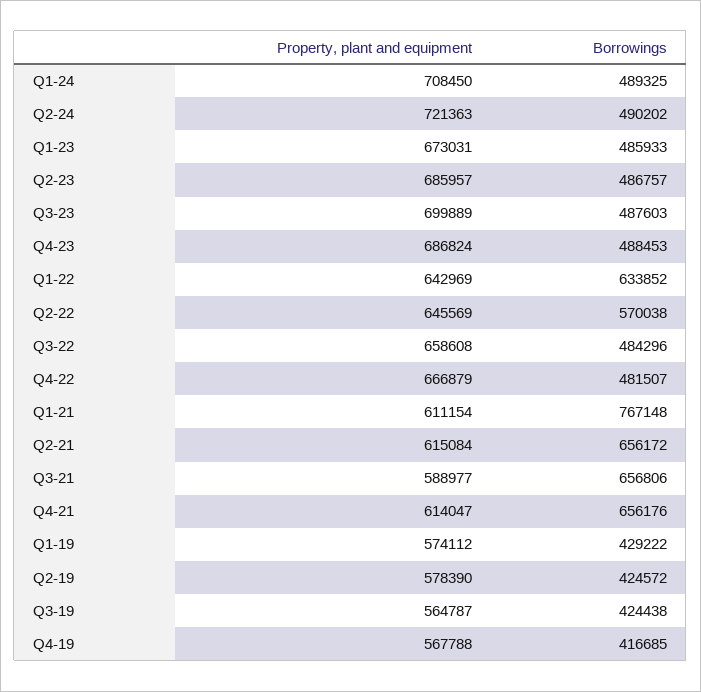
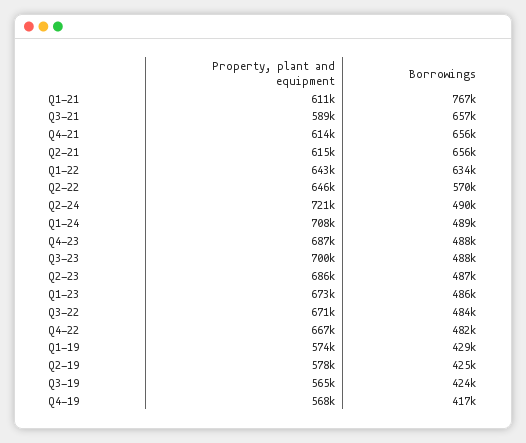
Property, plant and equipment, Q3-22: 658608 -> 671000

